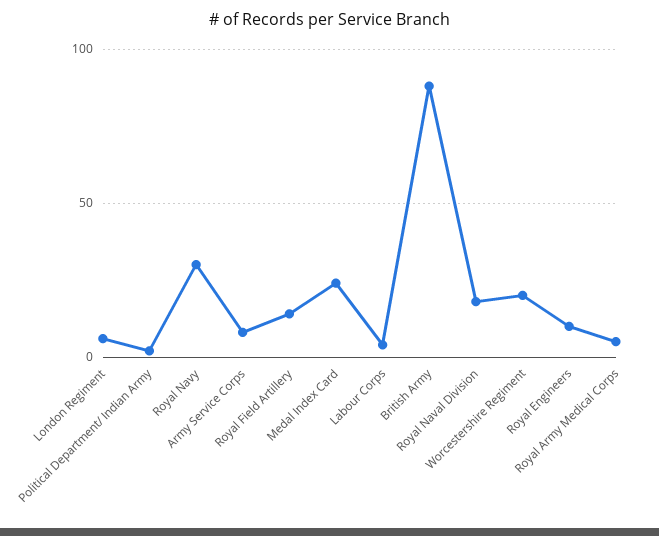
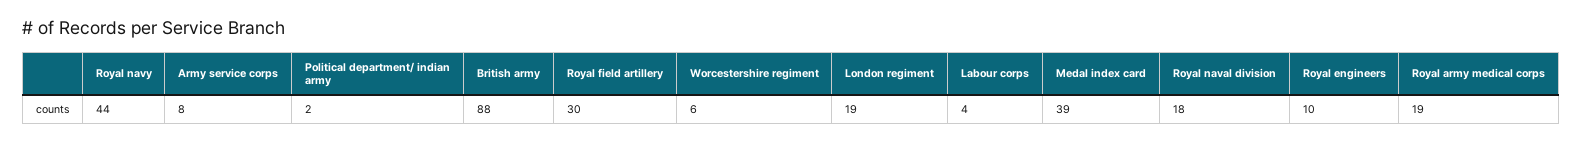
London Regiment: 5 -> 19
Royal Navy: 30 -> 44
Royal Field Artillery: 15 -> 30
Medal Index Card: 25 -> 39
Worcestershire Regiment: 20 -> 6
Royal Army Medical Corps: 5 -> 19

